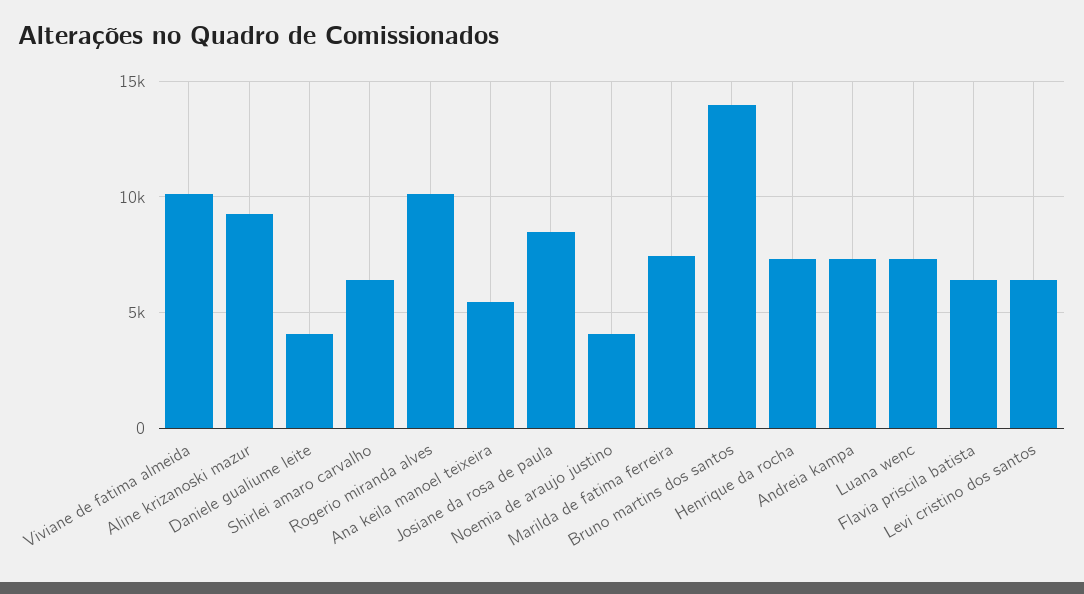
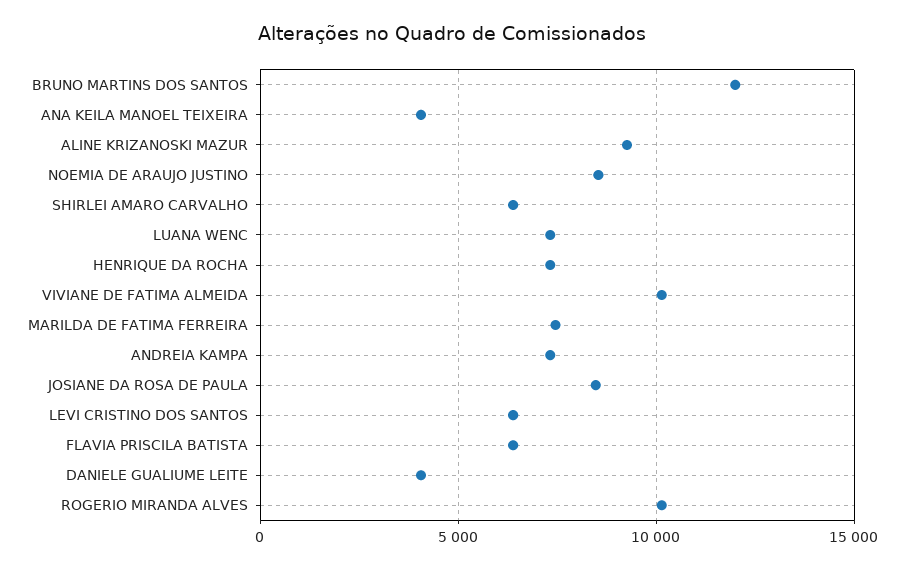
Ana keila manoel teixeira: 5500 -> 4000
Noemia de araujo justino: 4000 -> 8500
Bruno martins dos santos: 14000 -> 12000

